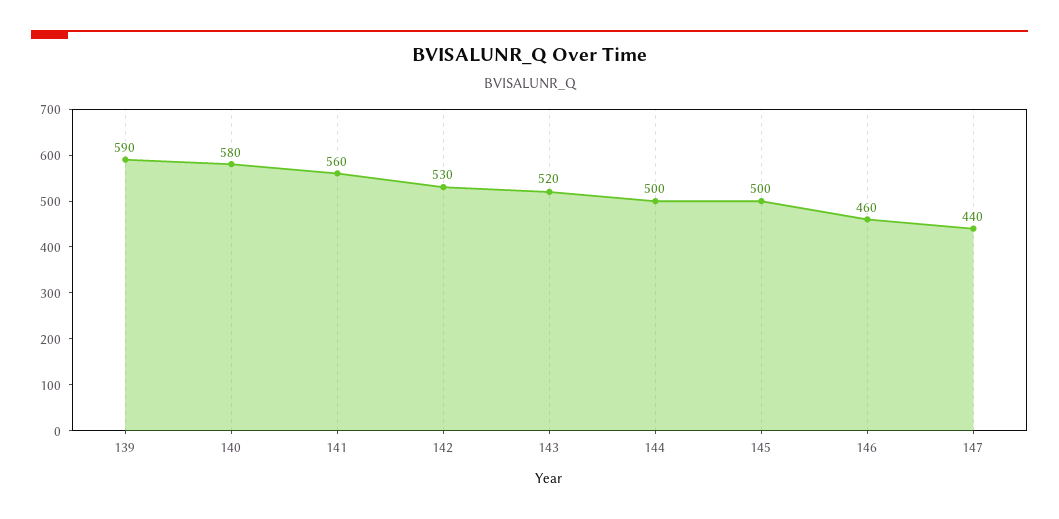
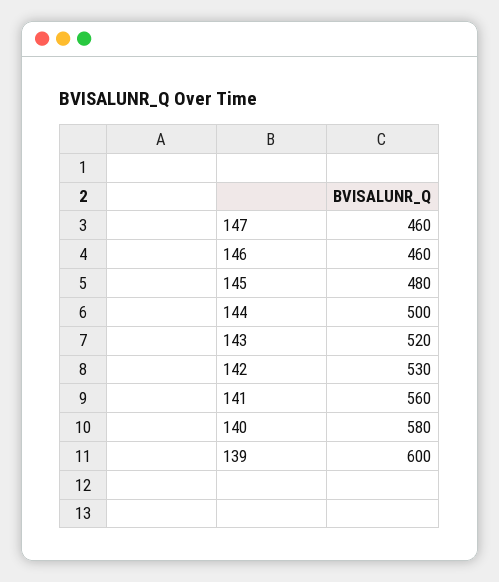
139: 590 -> 600
145: 500 -> 480
147: 440 -> 460

